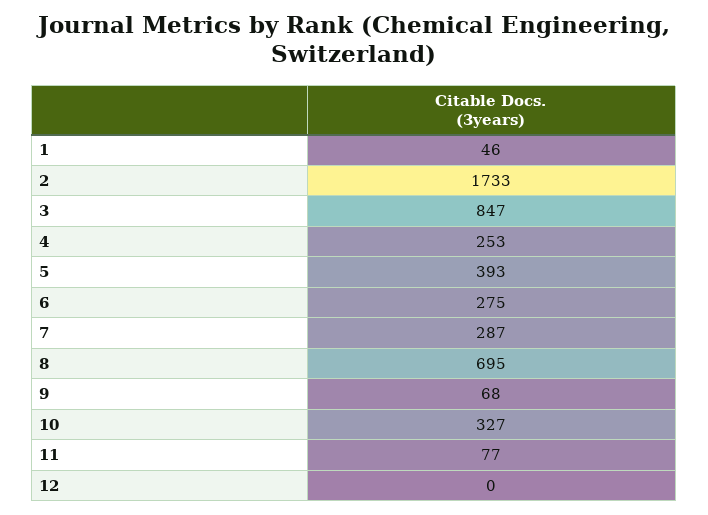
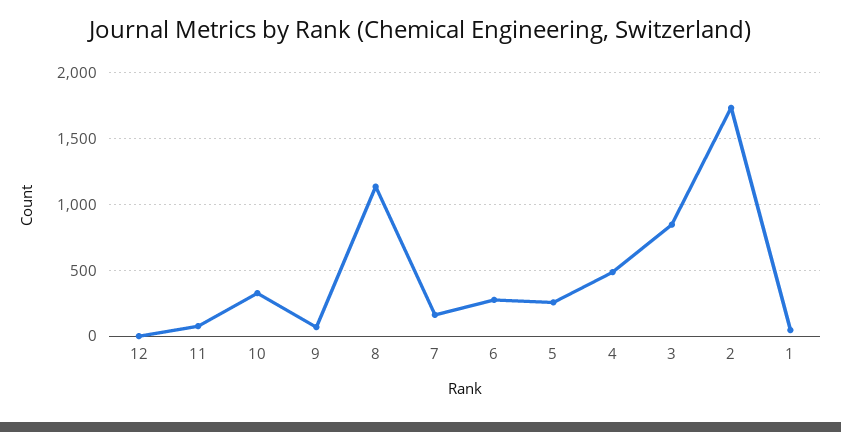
4: 253 -> 500
5: 393 -> 250
7: 287 -> 150
8: 695 -> 1150

